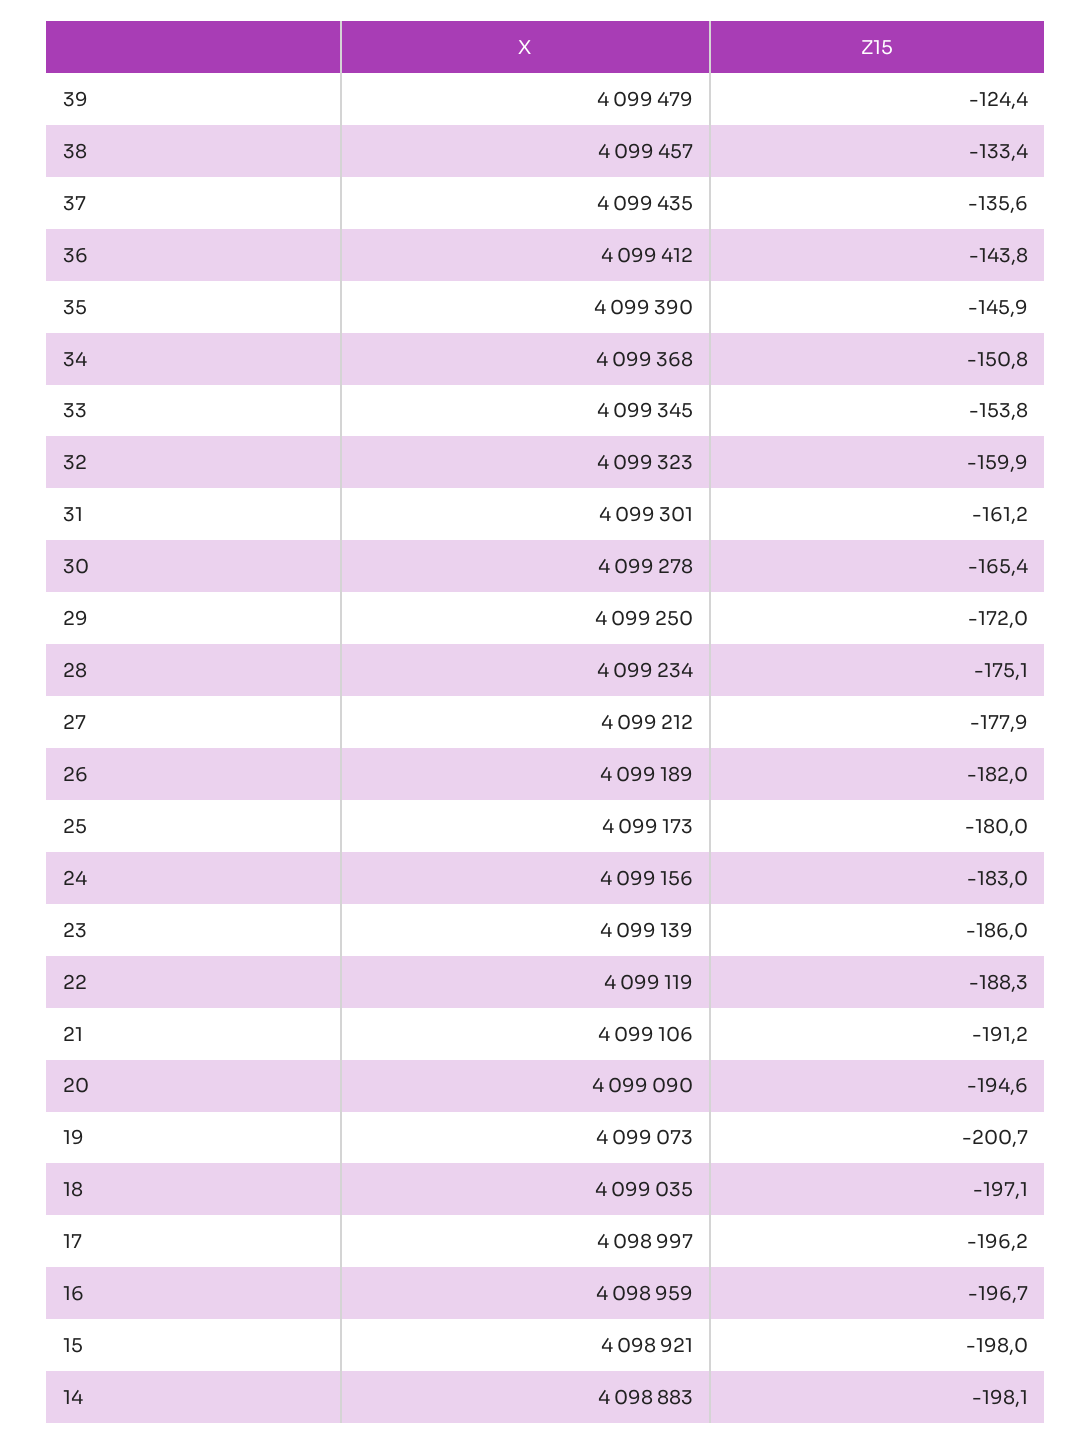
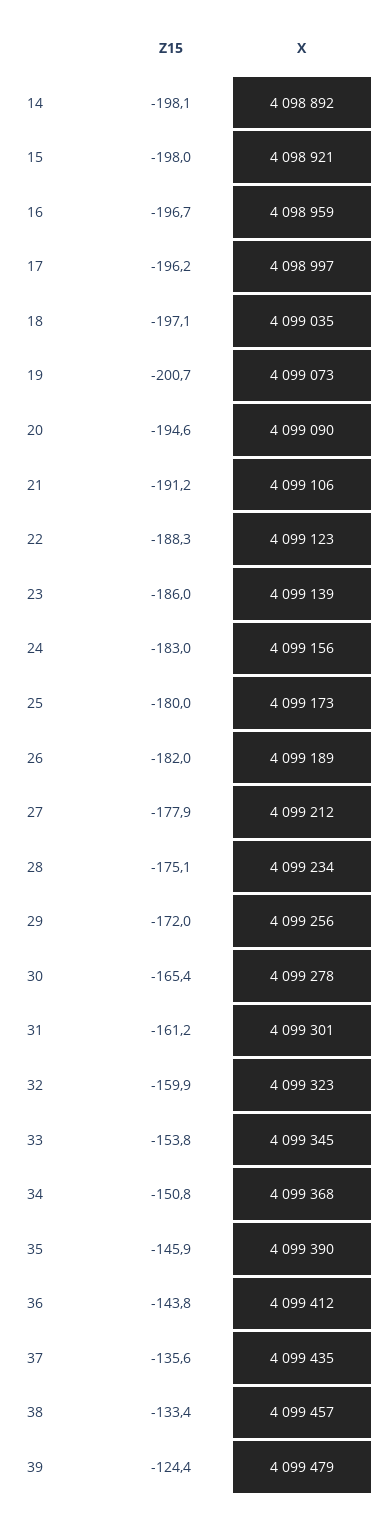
X, 29: 4099250 -> 4099256
X, 22: 4099119 -> 4099123
X, 14: 4098883 -> 4098892

